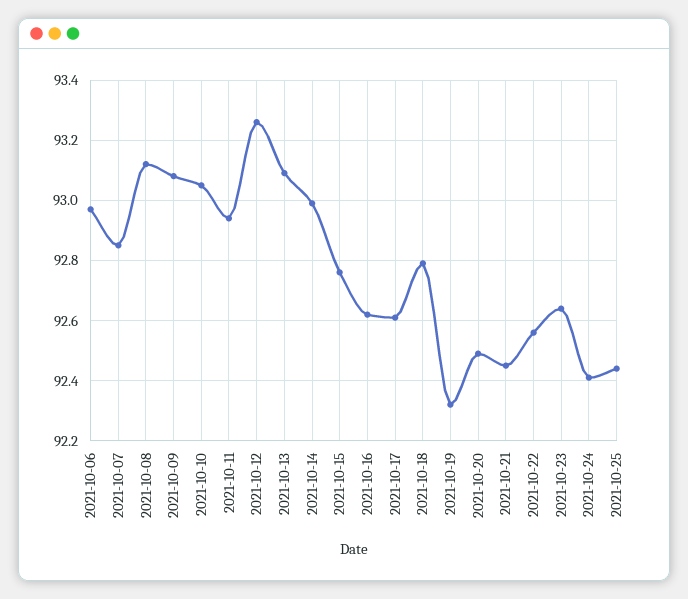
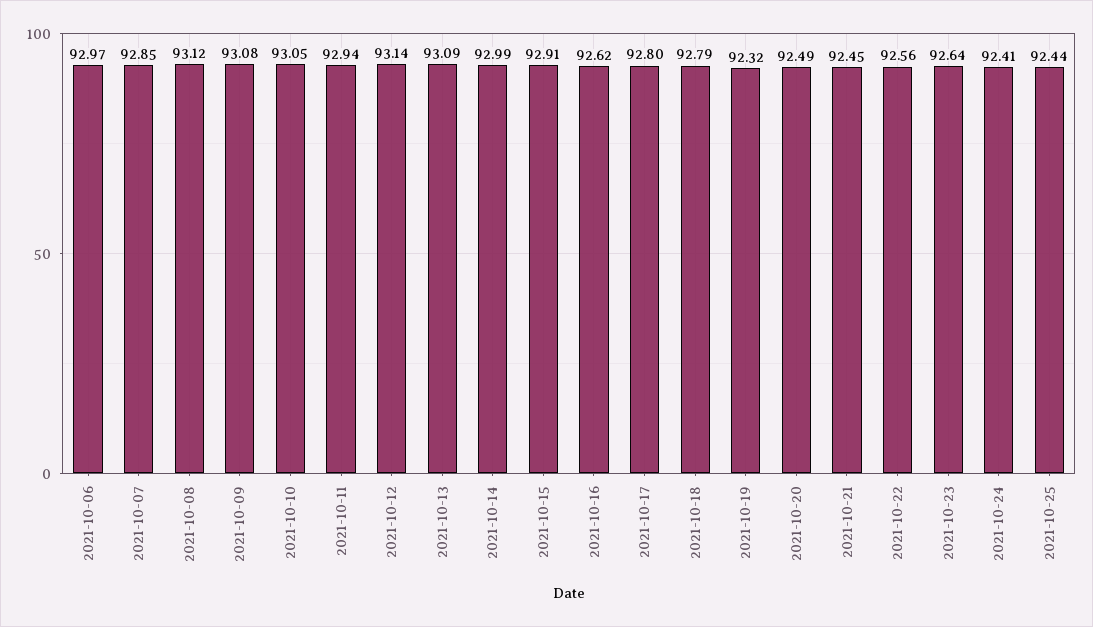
2021-10-12: 93.25 -> 93.14
2021-10-15: 92.75 -> 92.91
2021-10-17: 92.6 -> 92.8

